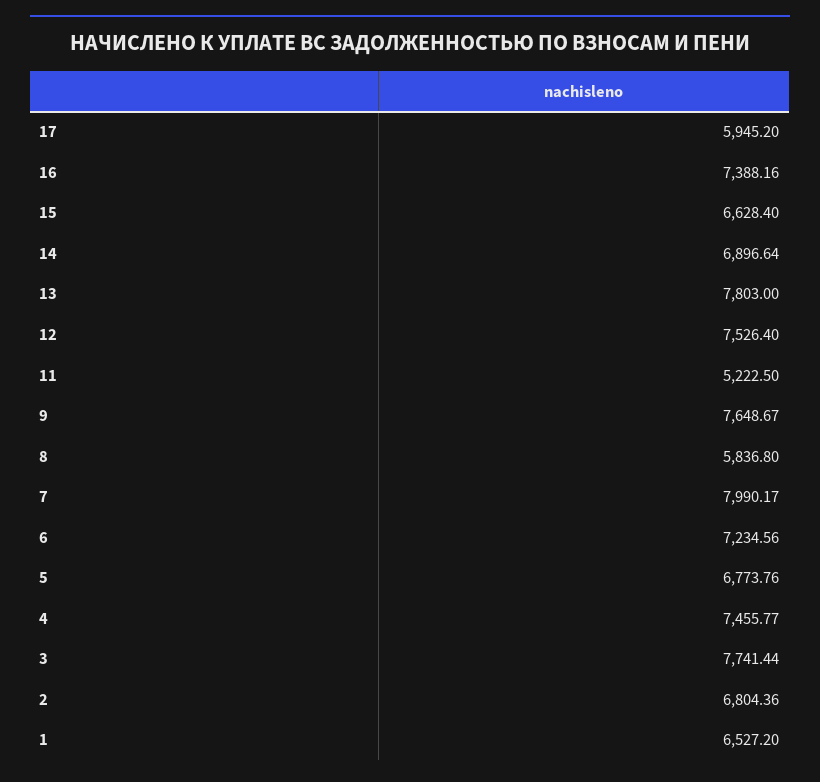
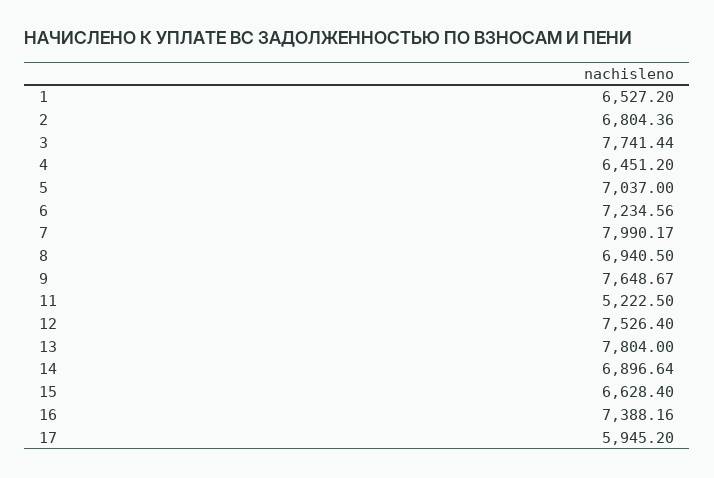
13: 7803 -> 7804
8: 5836.8 -> 6940.5
5: 6773.76 -> 7037
4: 7455.77 -> 6451.2

